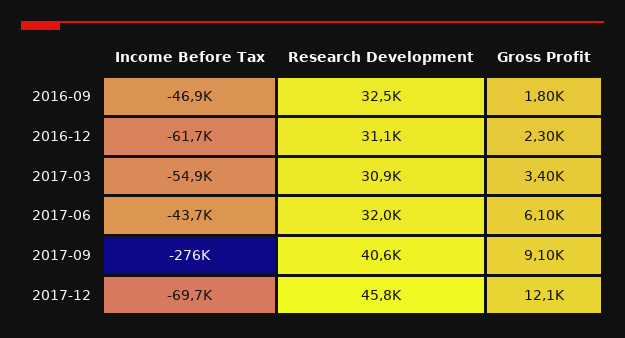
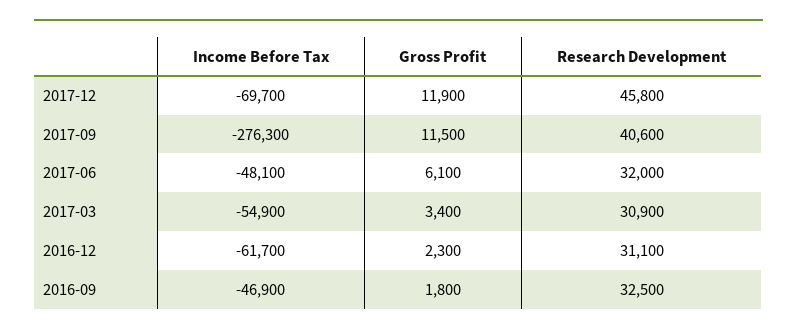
Income Before Tax, 2017-06: -43700 -> -48100
Gross Profit, 2017-09: 9100 -> 11500
Gross Profit, 2017-12: 12100 -> 11900

